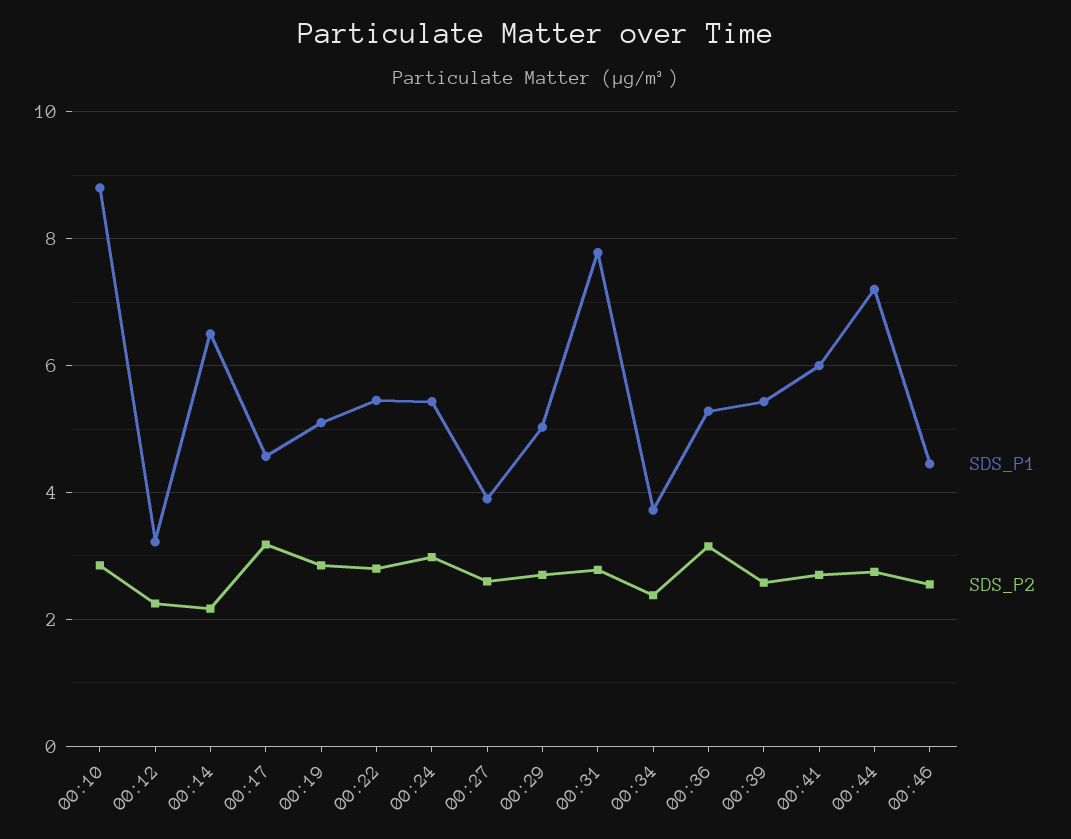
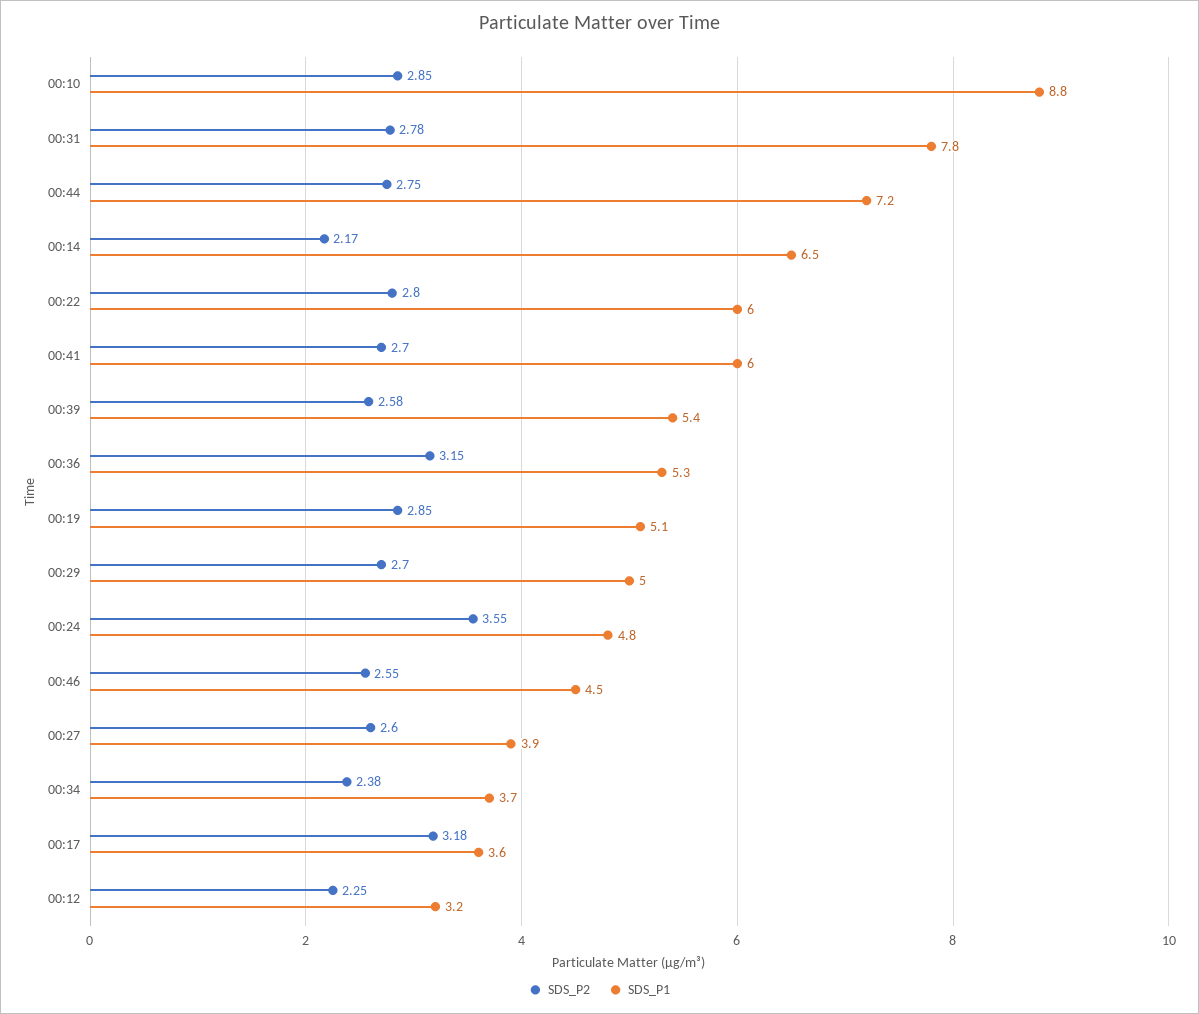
SDS_P1, 00:17: 4.6 -> 3.6
SDS_P1, 00:22: 5.4 -> 6
SDS_P1, 00:24: 5.4 -> 4.8
SDS_P2, 00:24: 3 -> 3.55

